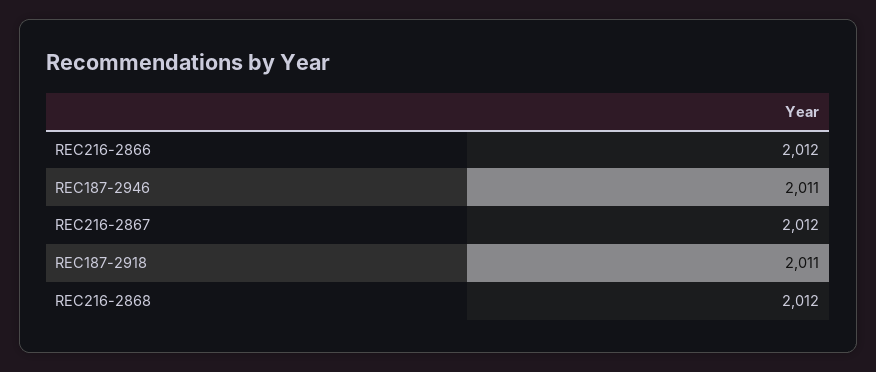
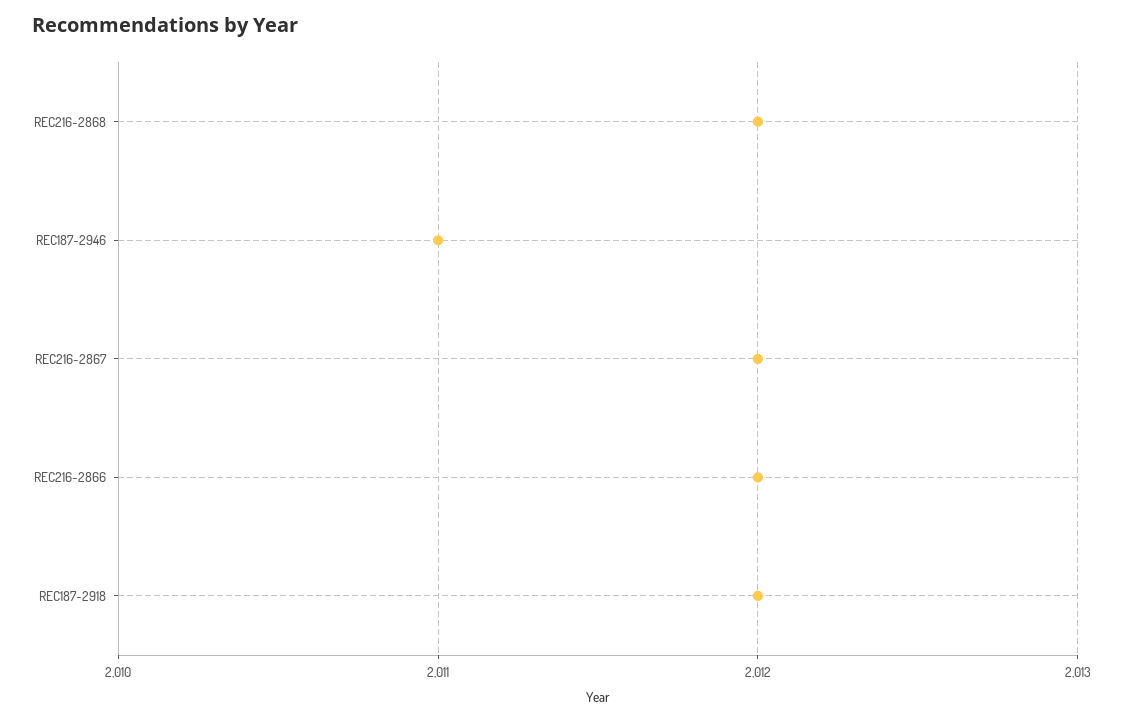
REC187-2918: 2011 -> 2012

